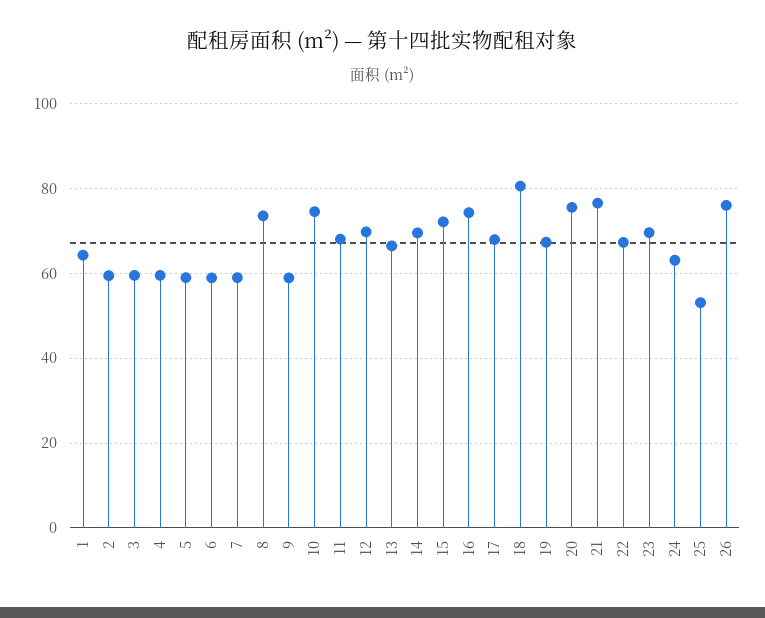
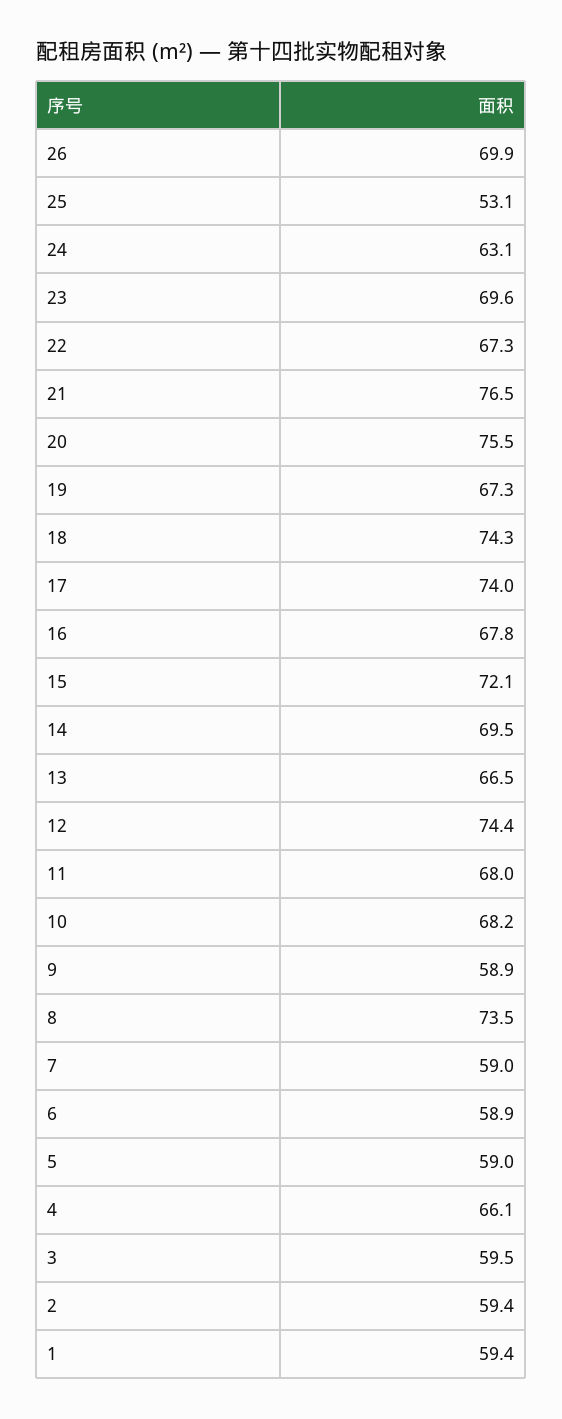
1: 64 -> 59.4
4: 60 -> 66.1
10: 74 -> 68.2
12: 70 -> 74.4
16: 74 -> 67.8
17: 68 -> 74
18: 80 -> 74.3
26: 76 -> 69.9

